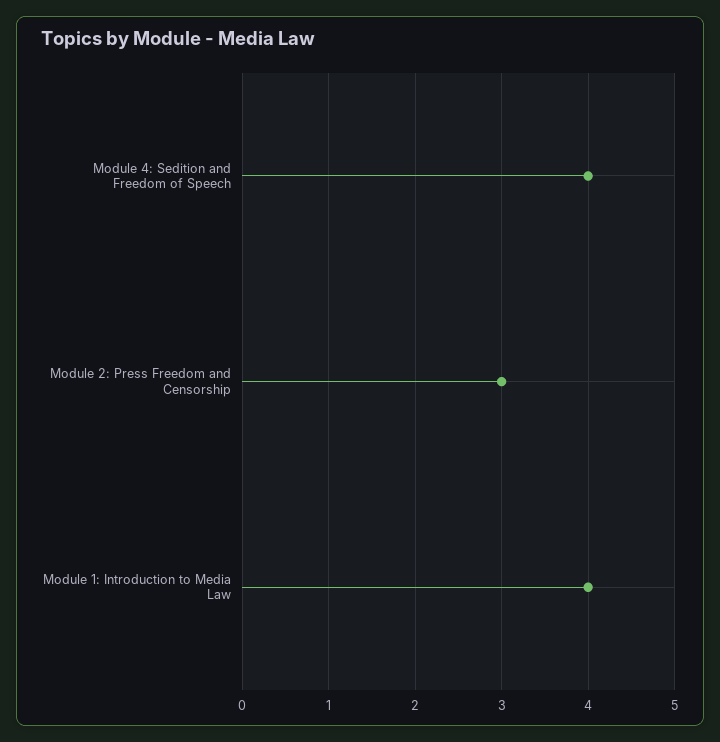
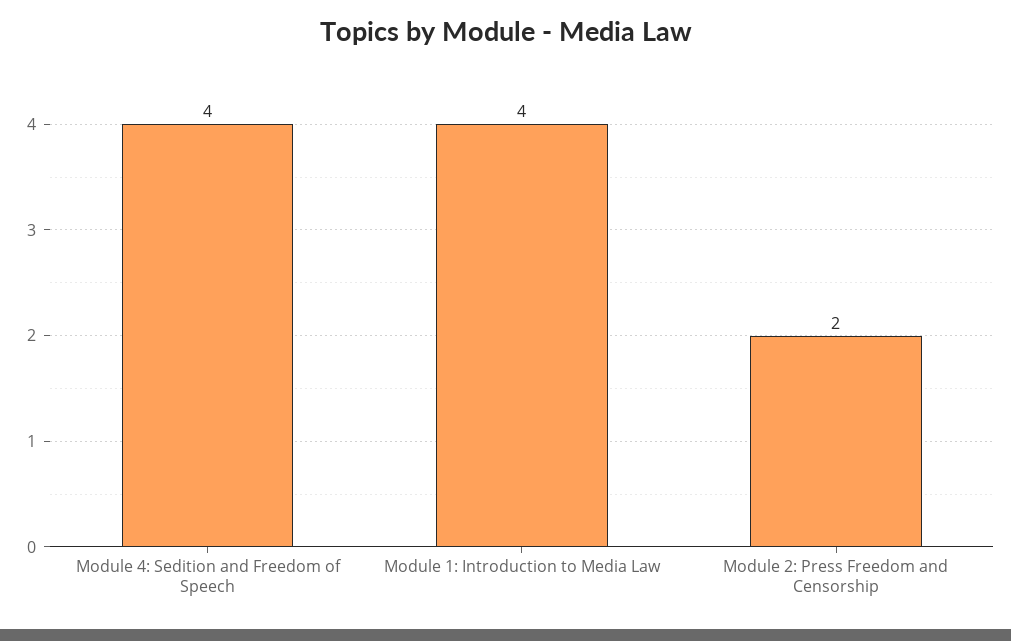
Module 2: Press Freedom and Censorship: 3 -> 2

